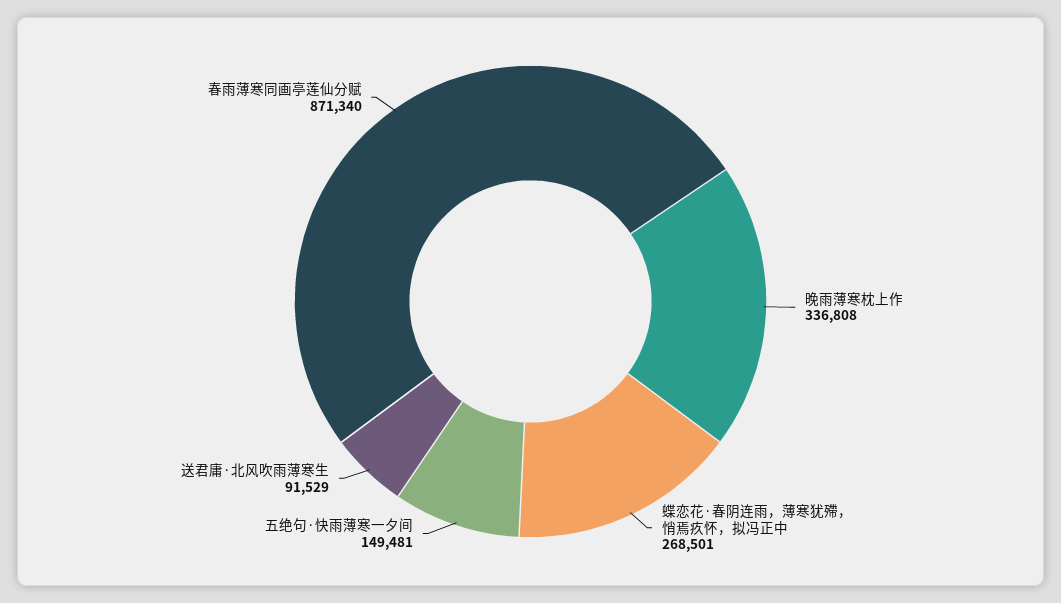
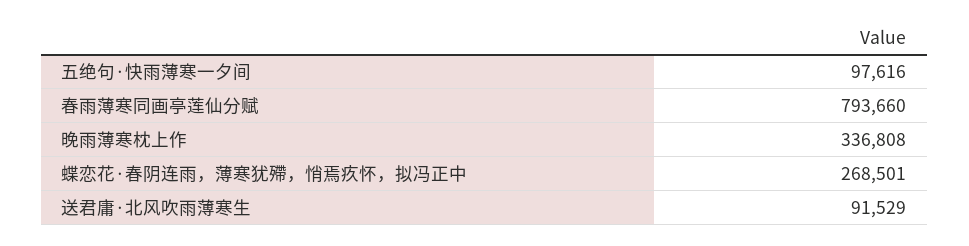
五绝句·快雨薄寒一夕间: 149481 -> 97616
春雨薄寒同画亭莲仙分赋: 871340 -> 793660

